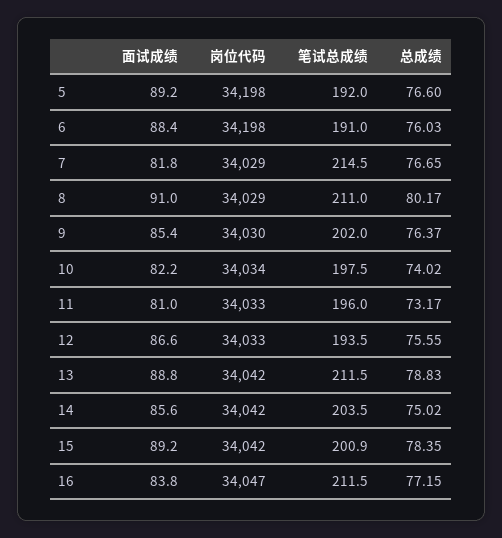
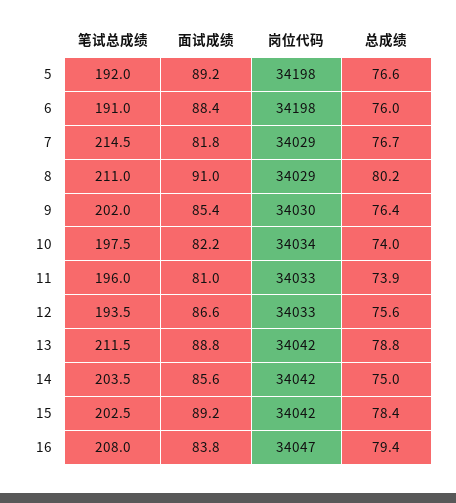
总成绩, 11: 73.17 -> 73.9
笔试总成绩, 15: 200.9 -> 202.5
笔试总成绩, 16: 211.5 -> 208
总成绩, 16: 77.15 -> 79.4

